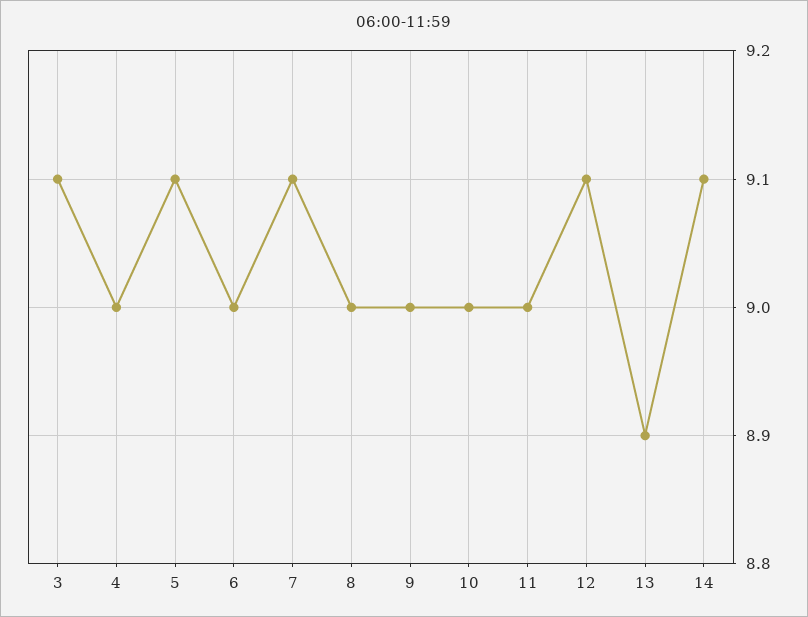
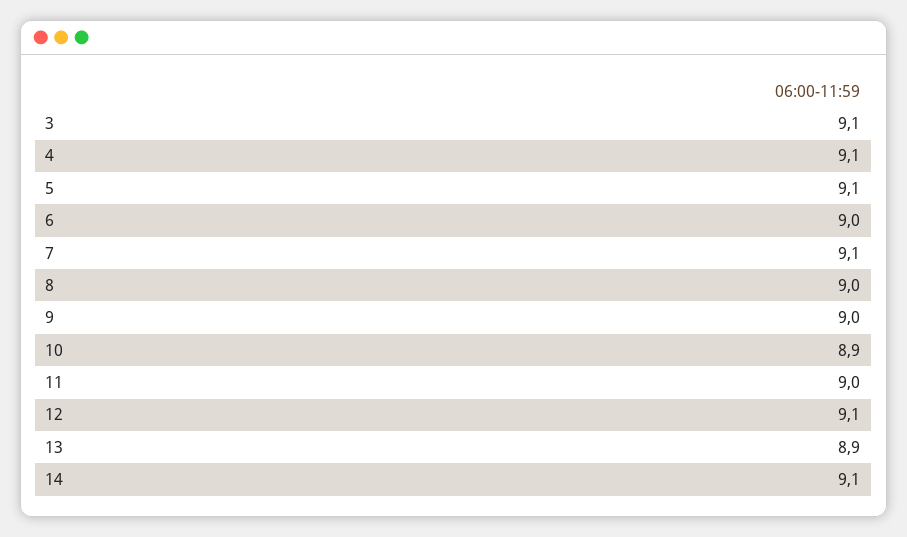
4: 9 -> 9.1
10: 9 -> 8.9

